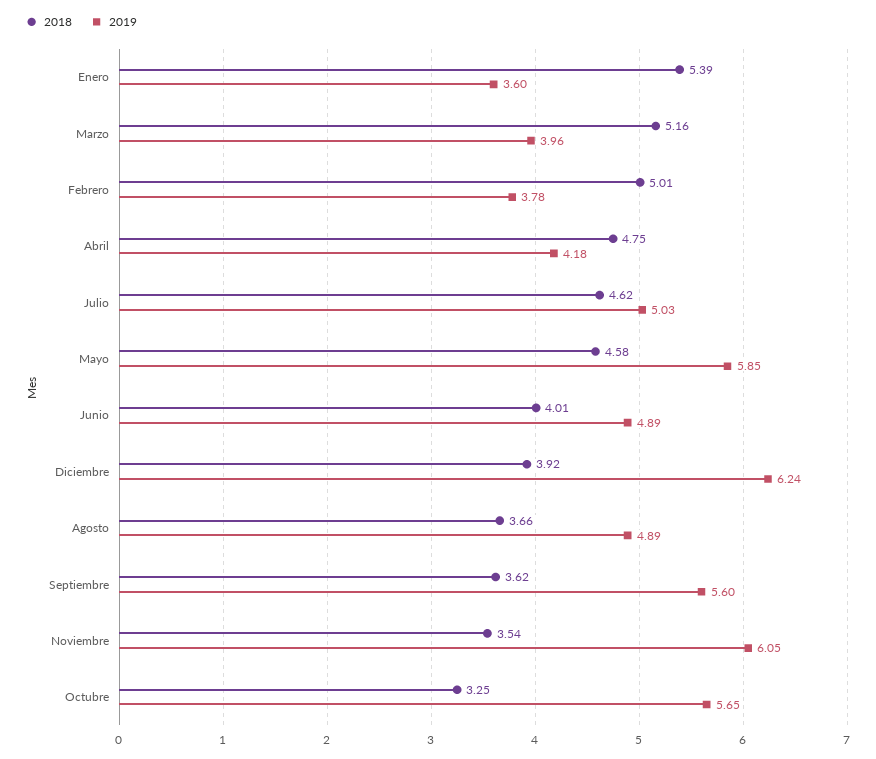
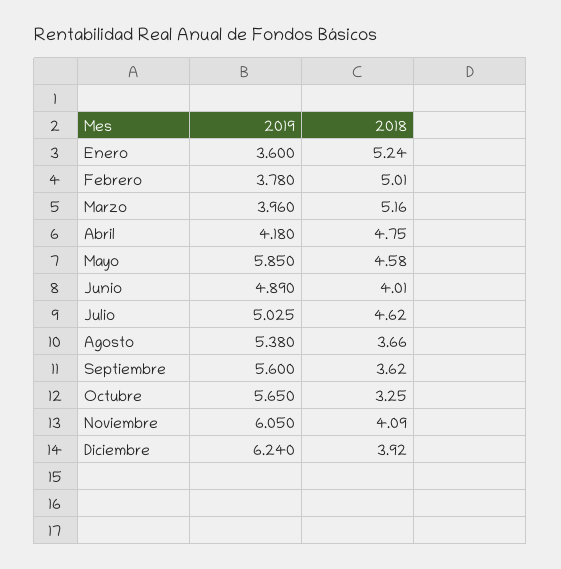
2018, Enero: 5.39 -> 5.24
2019, Agosto: 4.89 -> 5.38
2018, Noviembre: 3.54 -> 4.09

